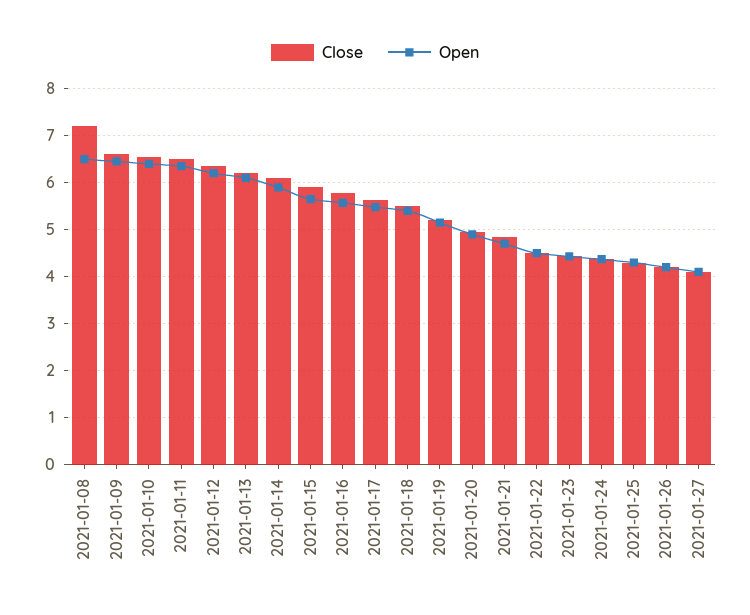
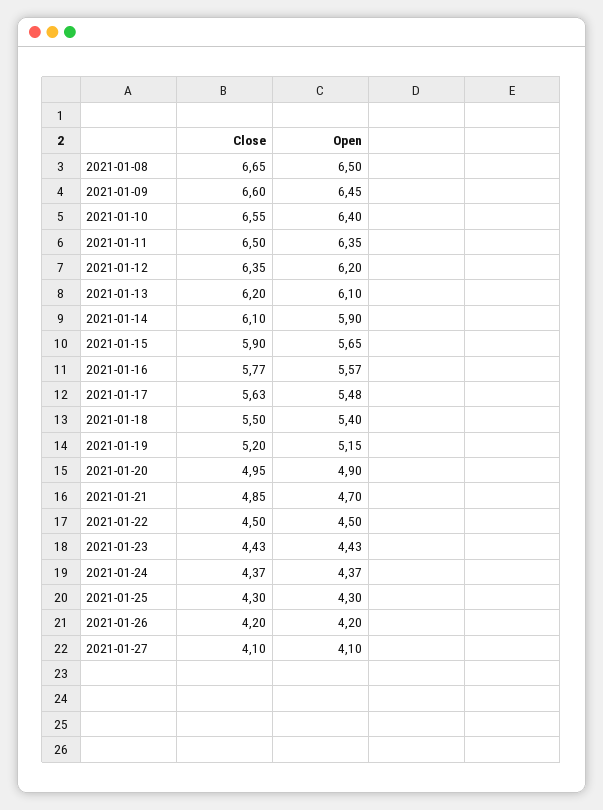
Close, 2021-01-08: 7.2 -> 6.65

